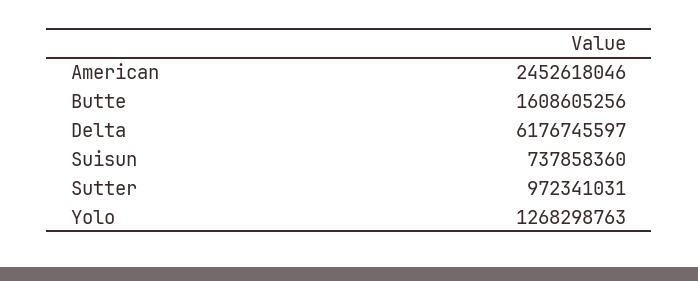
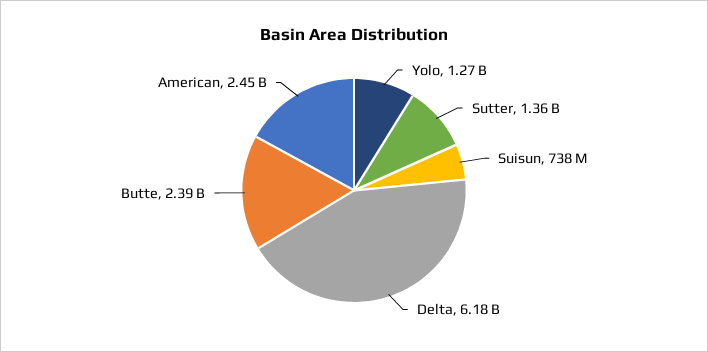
Butte: 1608605256 -> 2390000000
Sutter: 972341031 -> 1360000000

